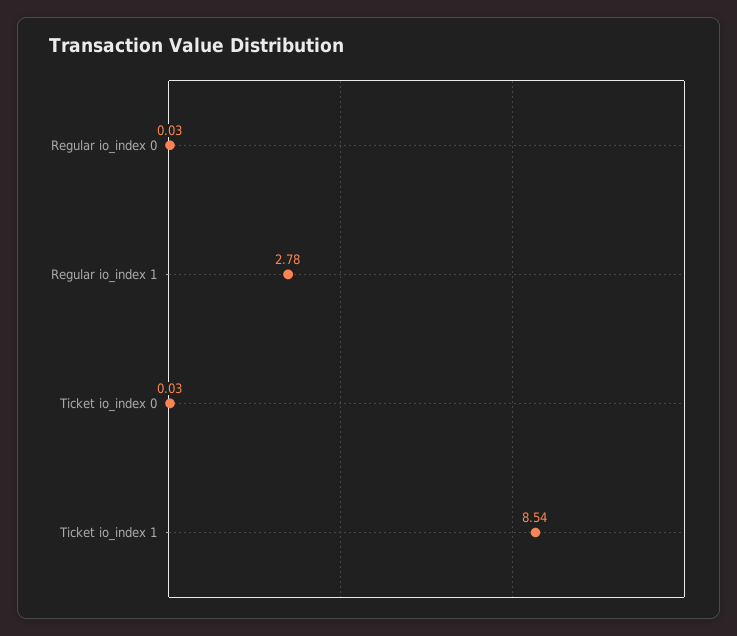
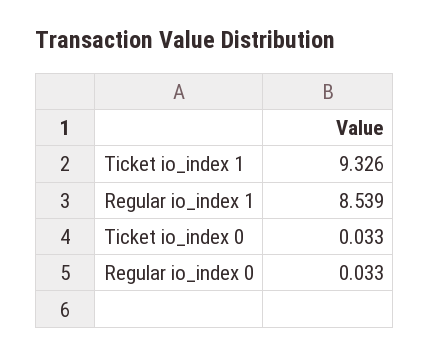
Regular io_index 1: 2.78 -> 8.539
Ticket io_index 1: 8.54 -> 9.326

